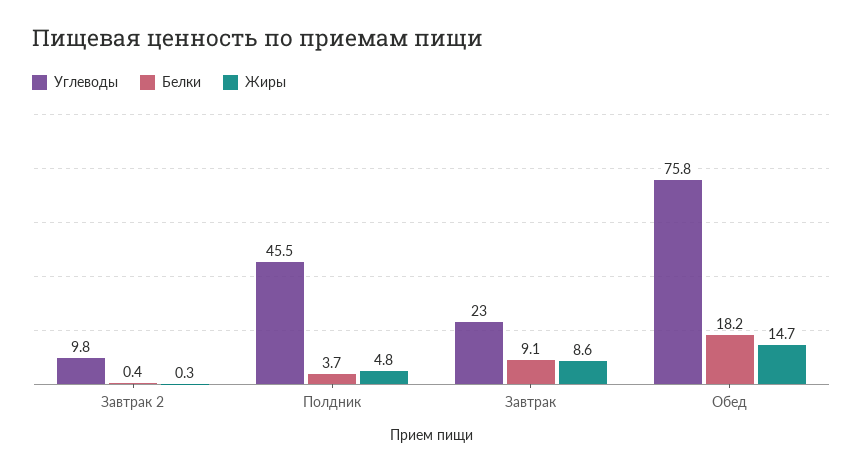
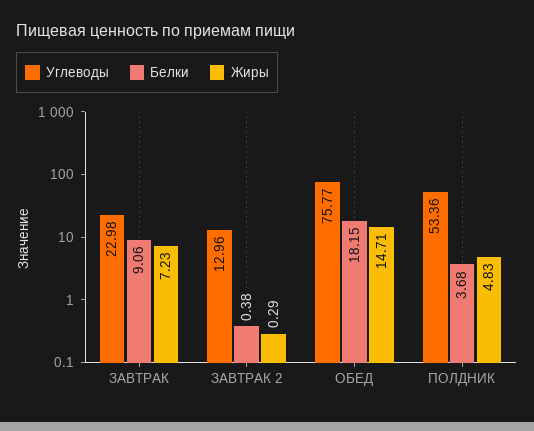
Углеводы, Завтрак 2: 9.8 -> 12.96
Углеводы, Полдник: 45.5 -> 53.36
Жиры, Завтрак: 8.6 -> 7.23

